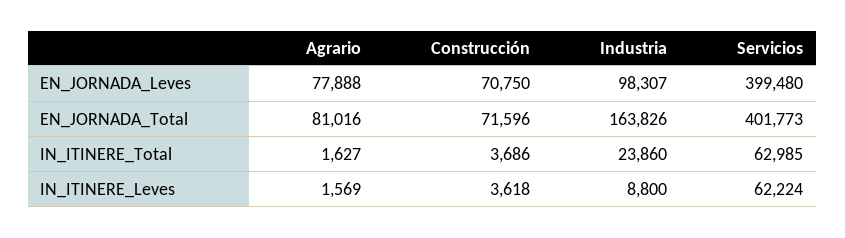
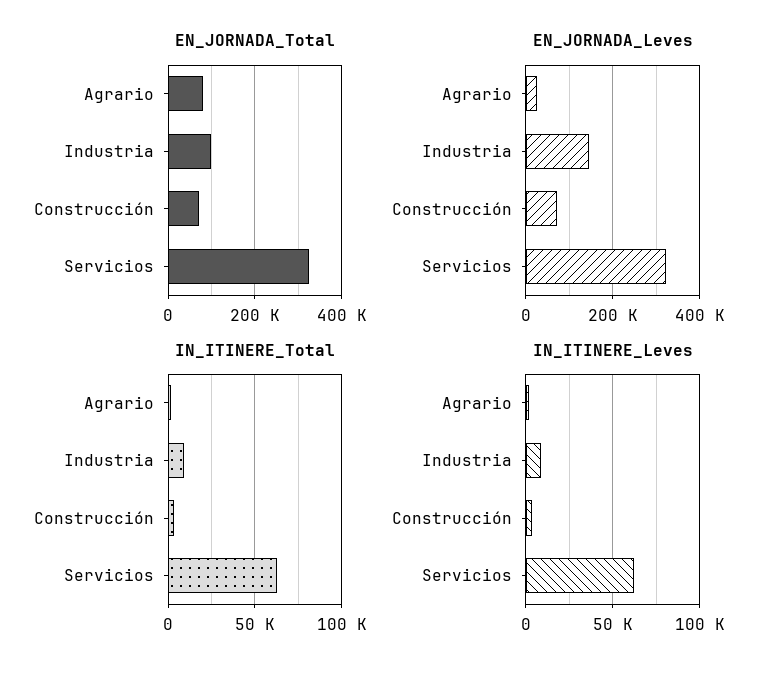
EN_JORNADA_Leves, Agrario: 77888 -> 20000
EN_JORNADA_Leves, Industria: 98307 -> 140000
EN_JORNADA_Leves, Servicios: 399480 -> 320000
EN_JORNADA_Total, Industria: 163826 -> 100000
EN_JORNADA_Total, Servicios: 401773 -> 320000
IN_ITINERE_Total, Industria: 23860 -> 10000

